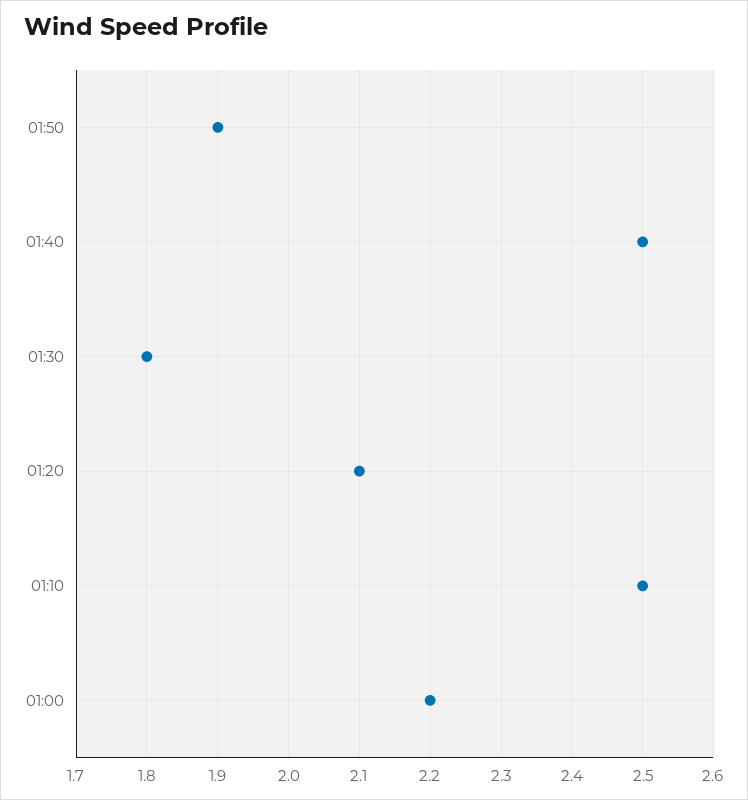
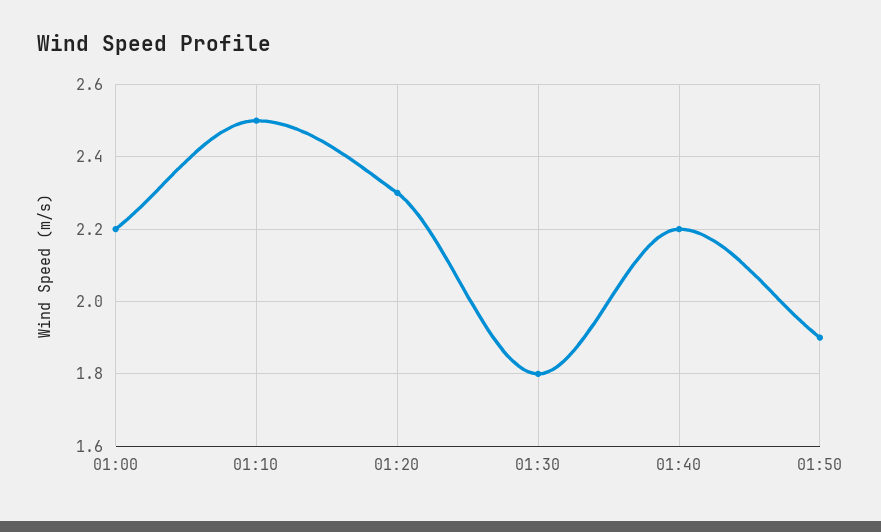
01:40: 2.5 -> 2.2
01:20: 2.1 -> 2.3

